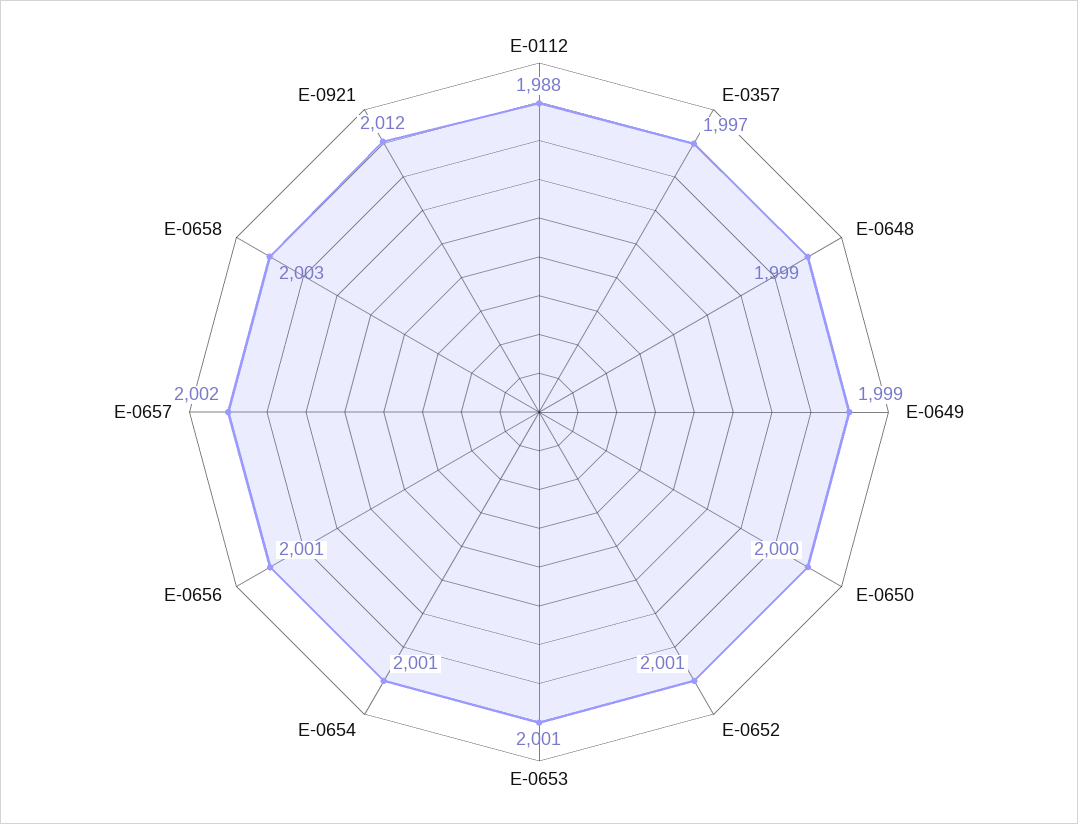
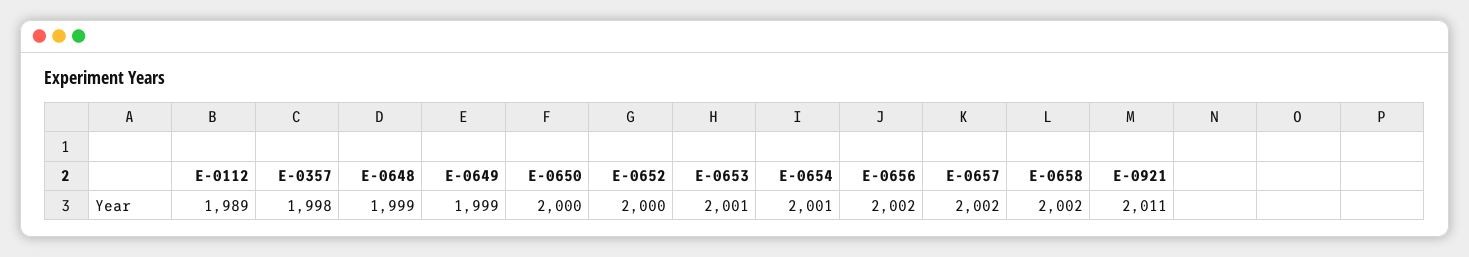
E-0112: 1988 -> 1989
E-0357: 1997 -> 1998
E-0652: 2001 -> 2000
E-0656: 2001 -> 2002
E-0658: 2003 -> 2002
E-0921: 2012 -> 2011

